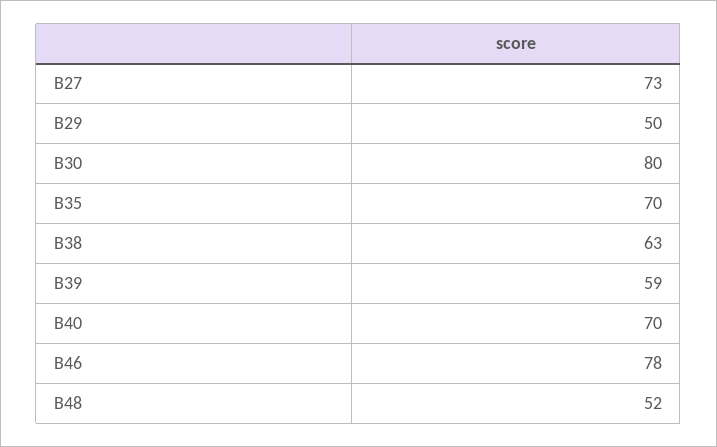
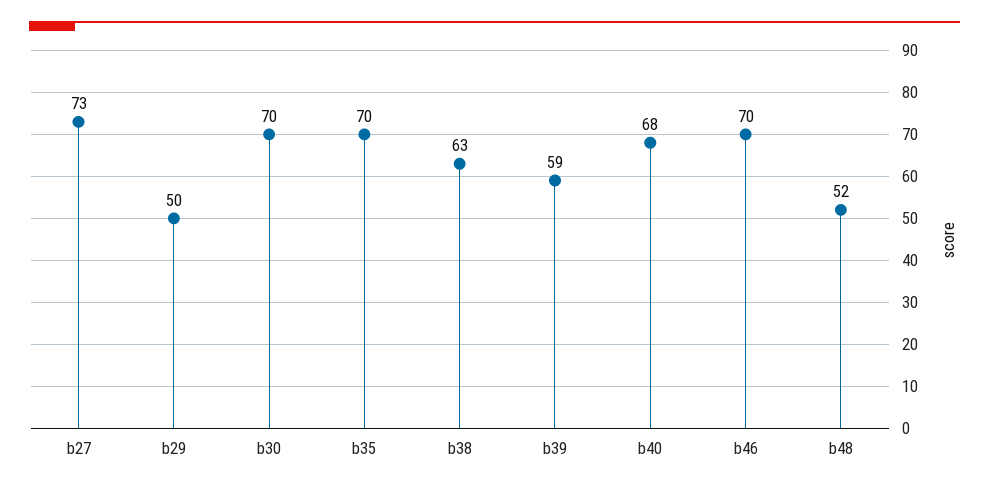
B30: 80 -> 70
B40: 70 -> 68
B46: 78 -> 70

